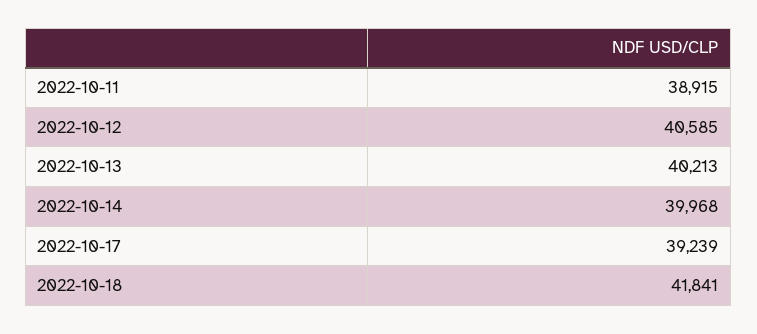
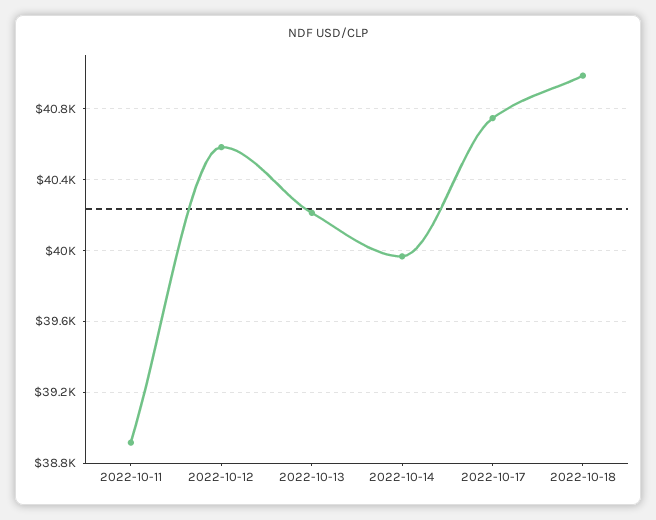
2022-10-17: 39239 -> 40750
2022-10-18: 41841 -> 41000

